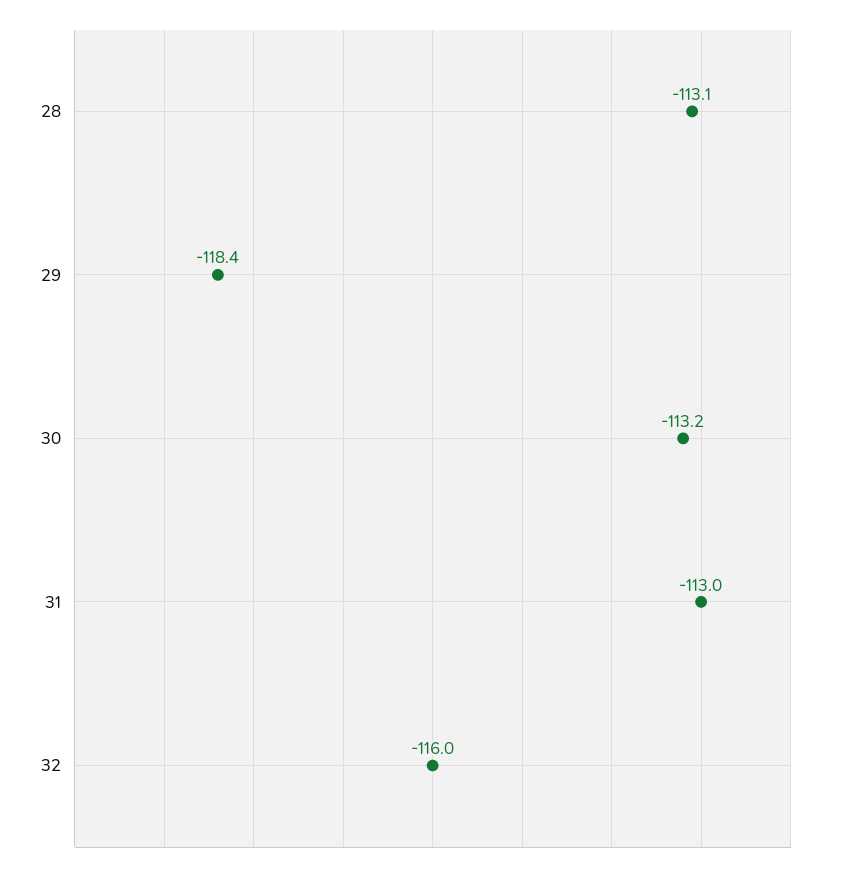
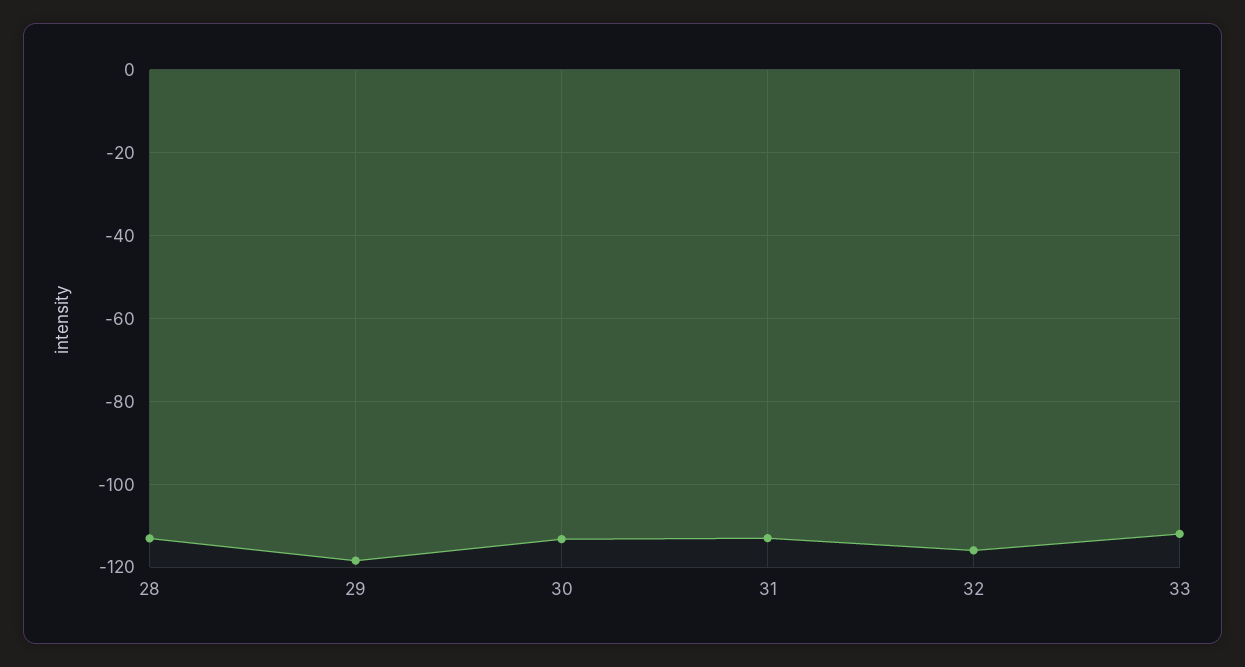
33: none -> -112

